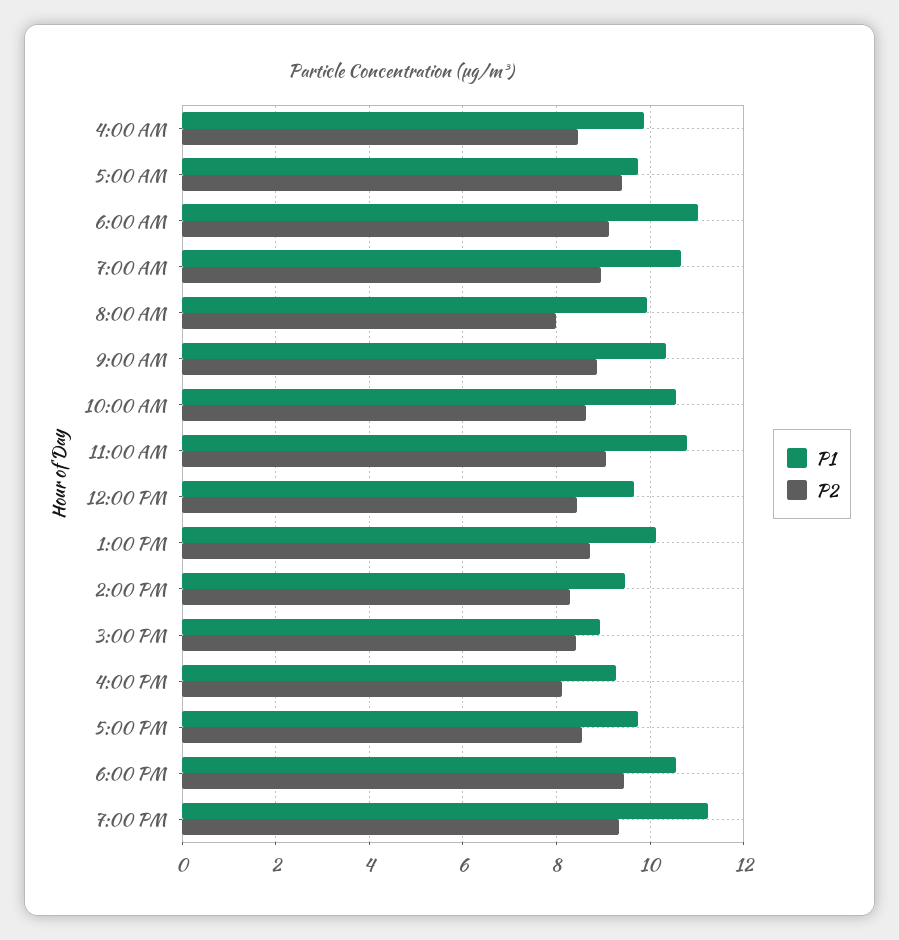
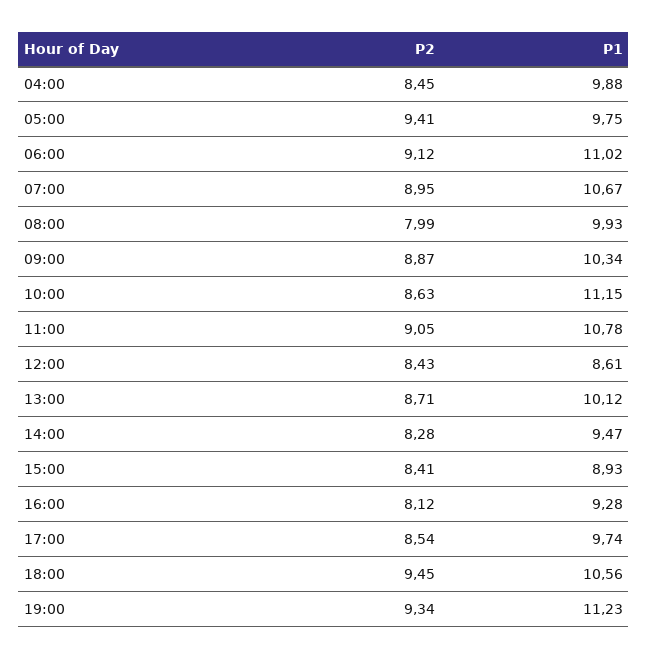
P1, 10:00 AM: 10.6 -> 11.15
P1, 12:00 PM: 9.6 -> 8.61

